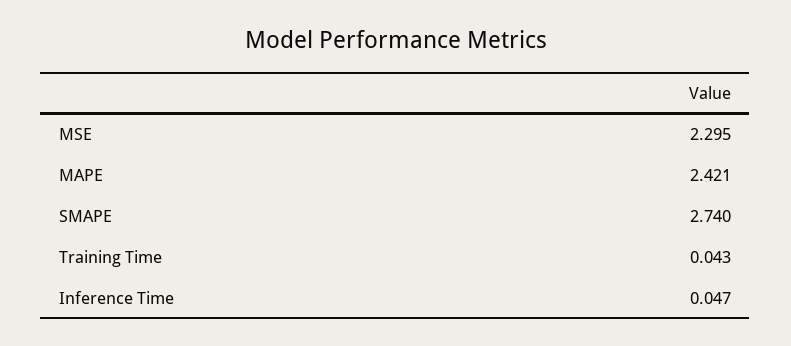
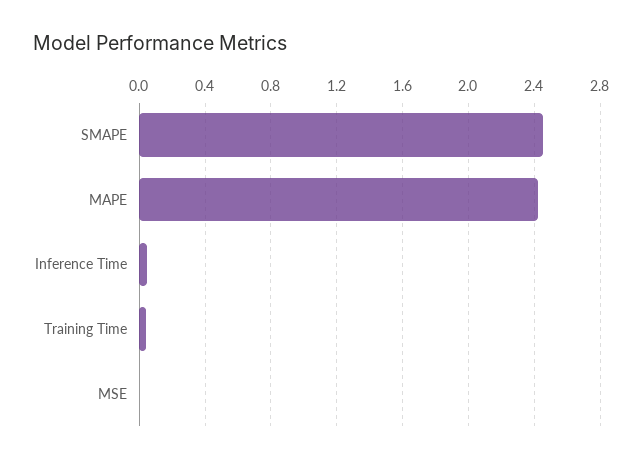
MSE: 2.295 -> 0
SMAPE: 2.74 -> 2.45

